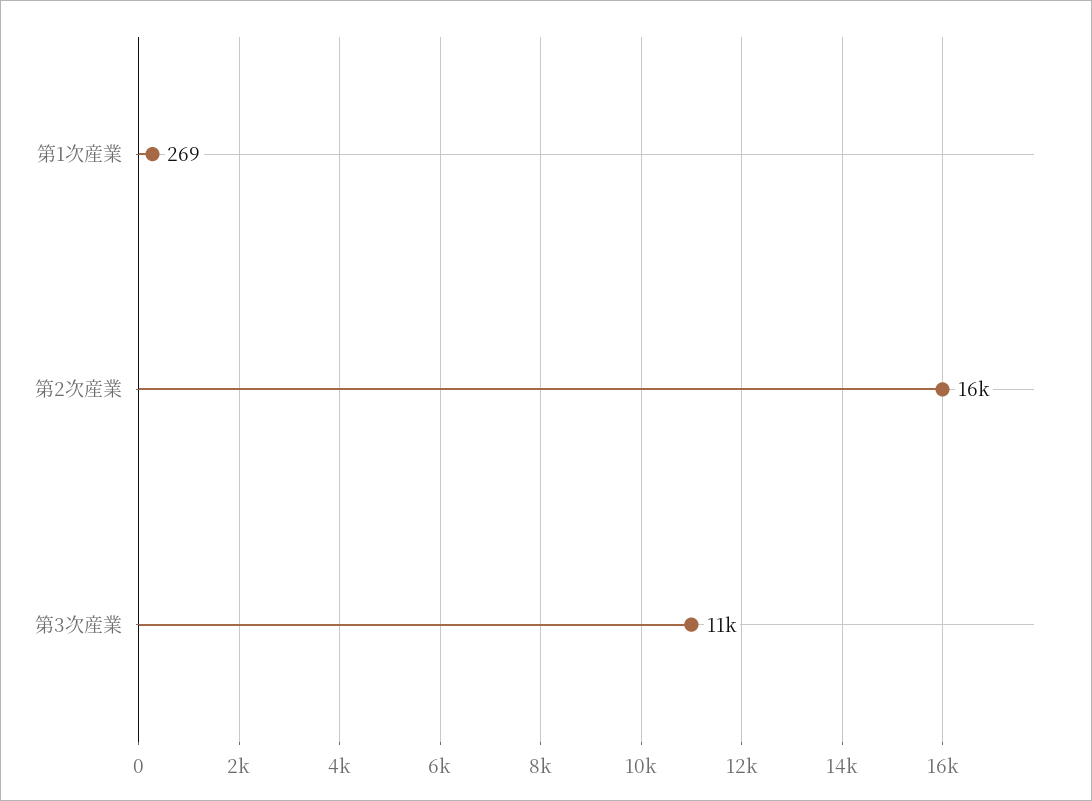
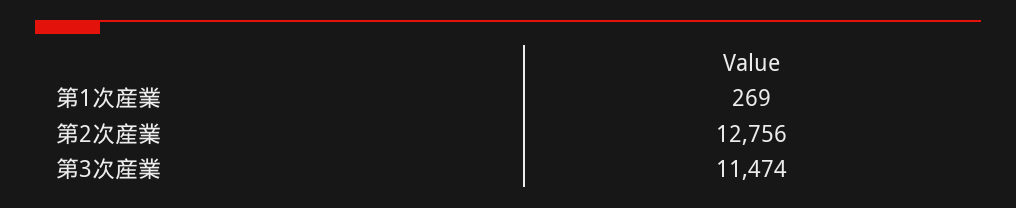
第2次産業: 16000 -> 12756

